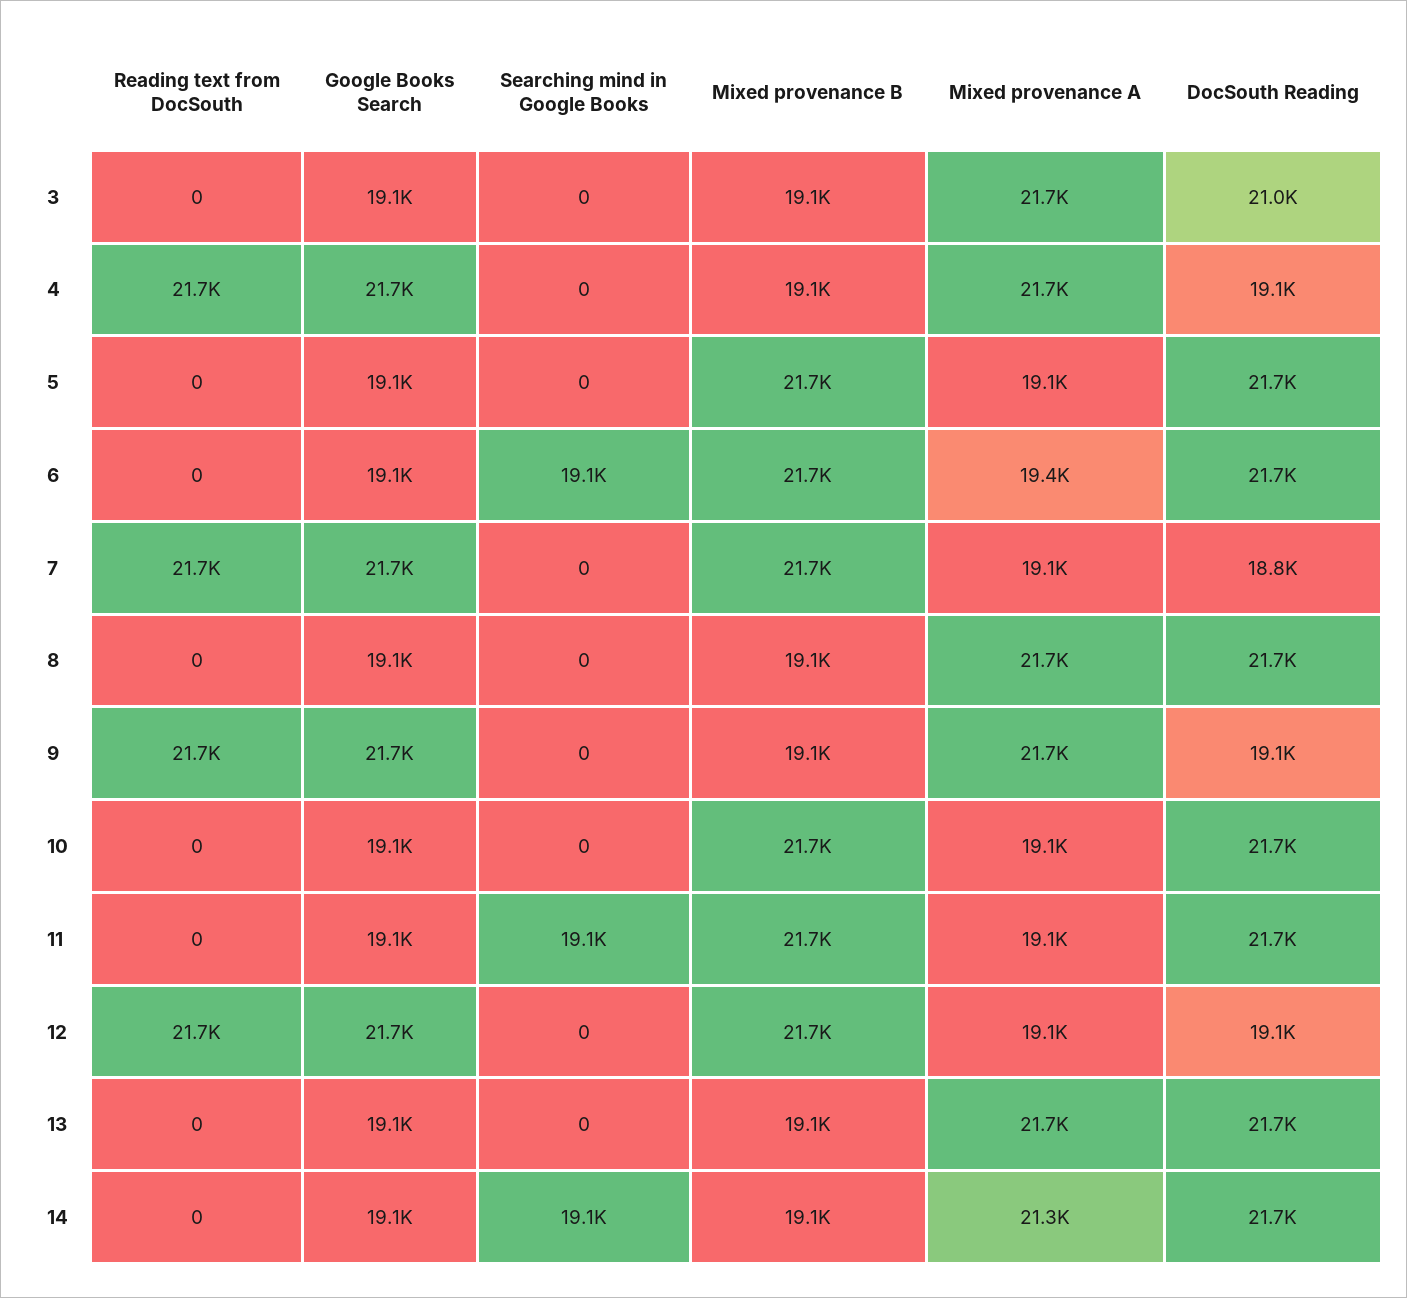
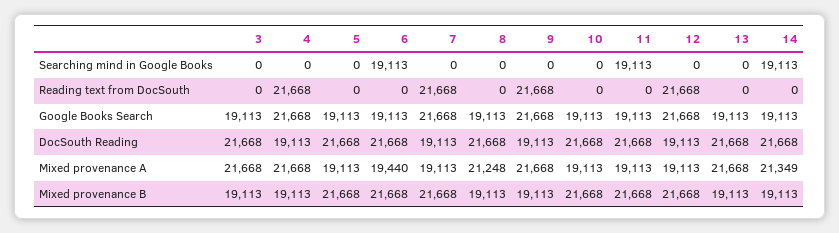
DocSouth Reading, 3: 21000 -> 21668
DocSouth Reading, 7: 18800 -> 19113
Mixed provenance A, 8: 21700 -> 21248

